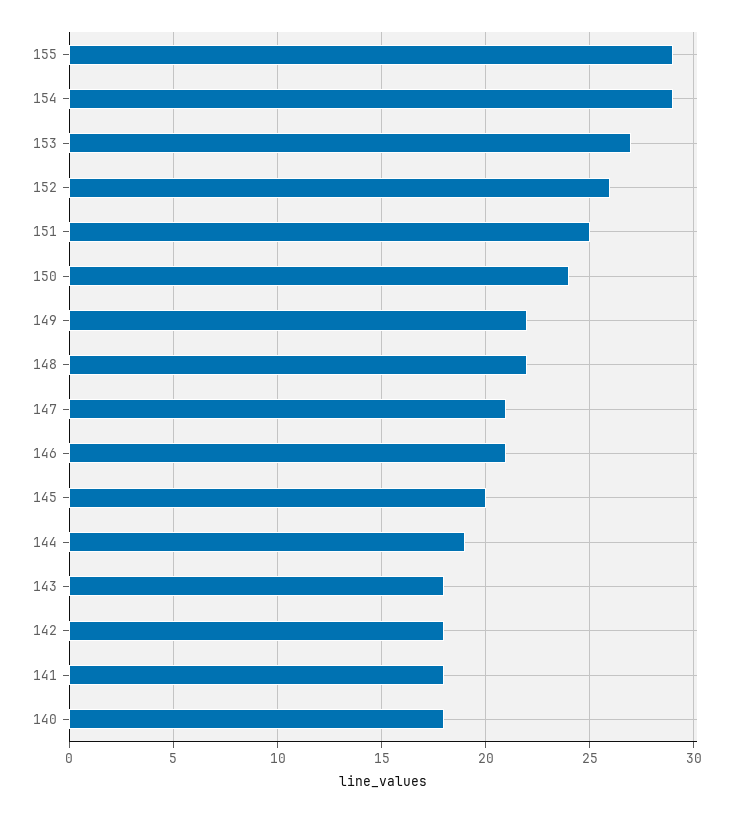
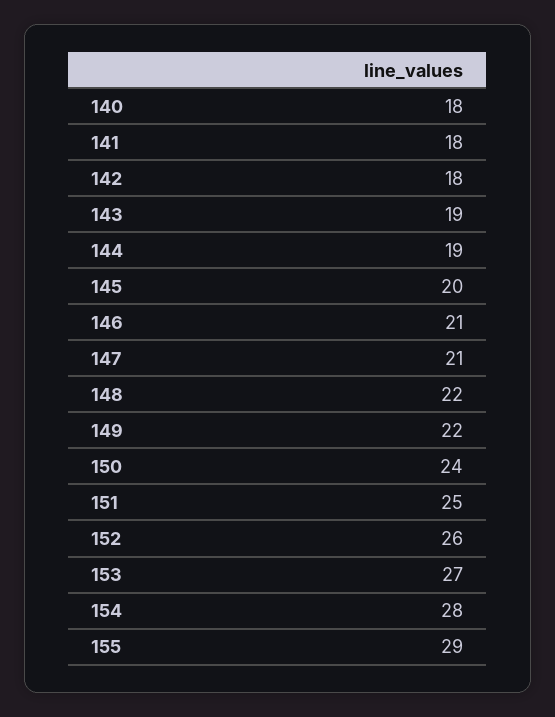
154: 29 -> 28
143: 18 -> 19

